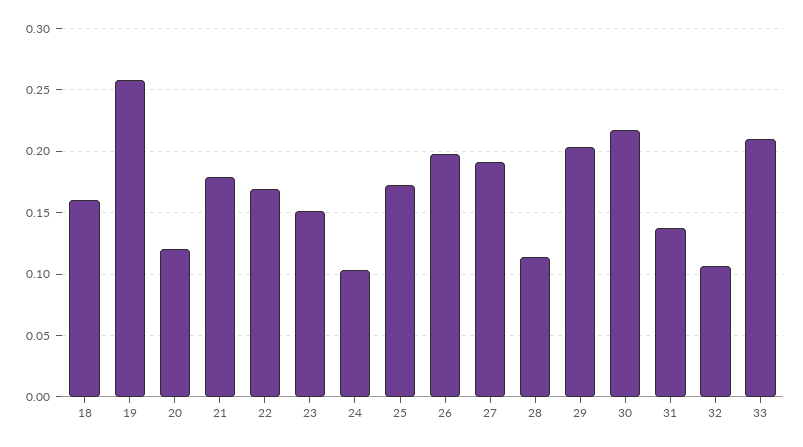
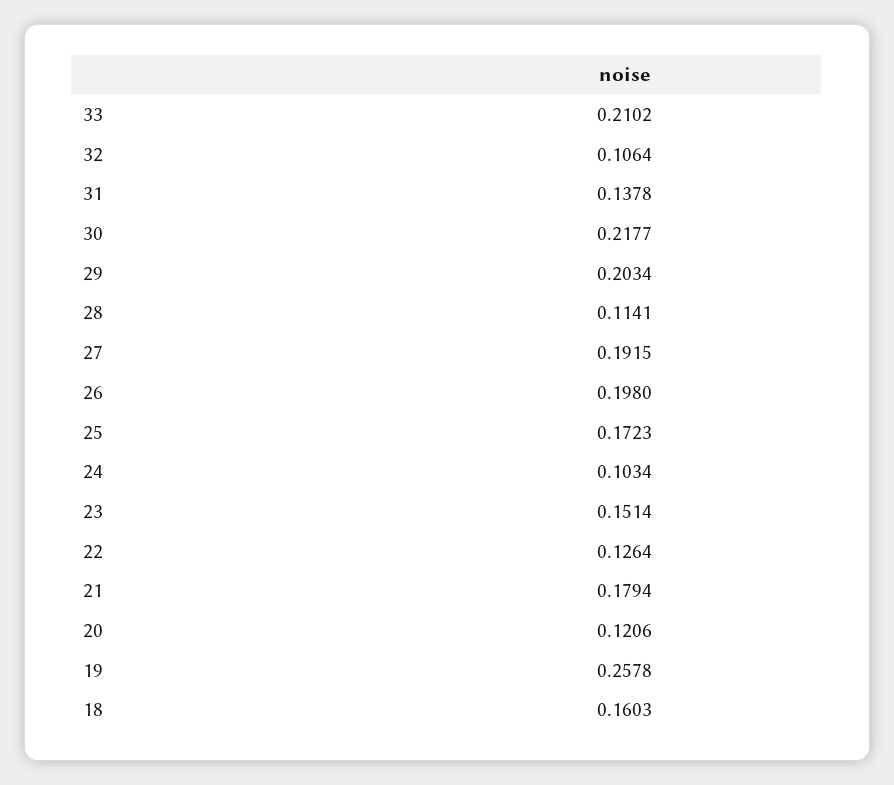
22: 0.17 -> 0.1264

